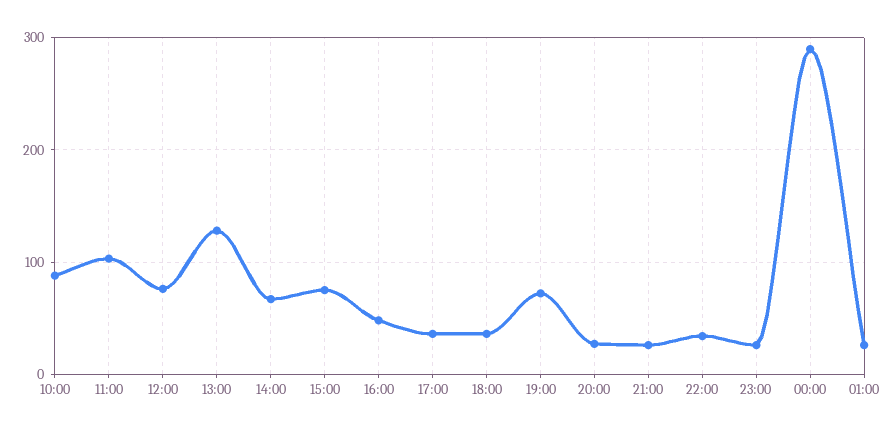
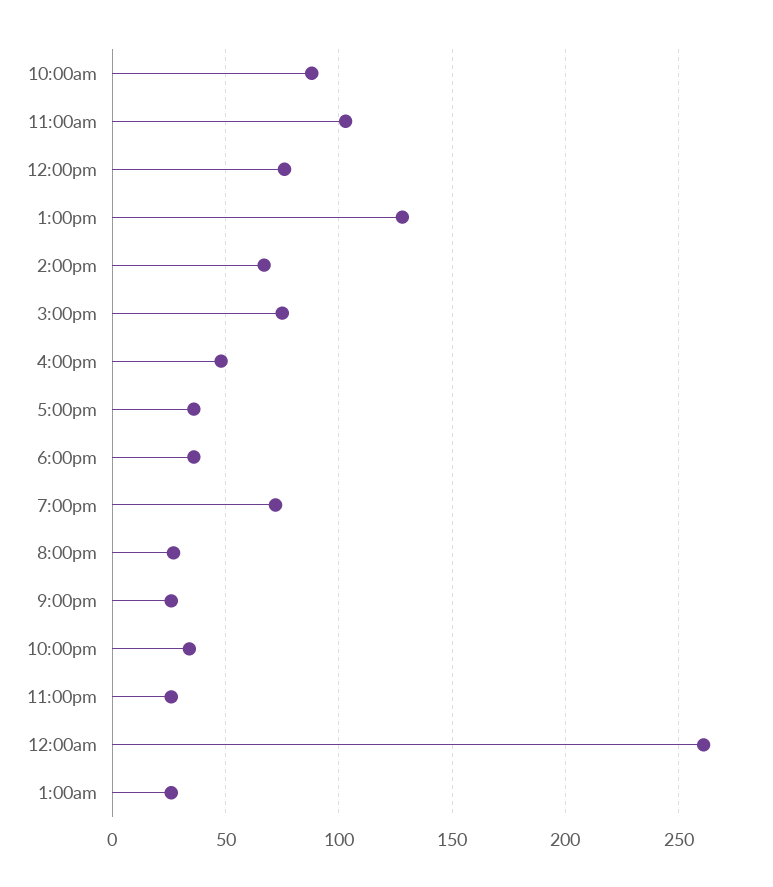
00:00: 290 -> 260

